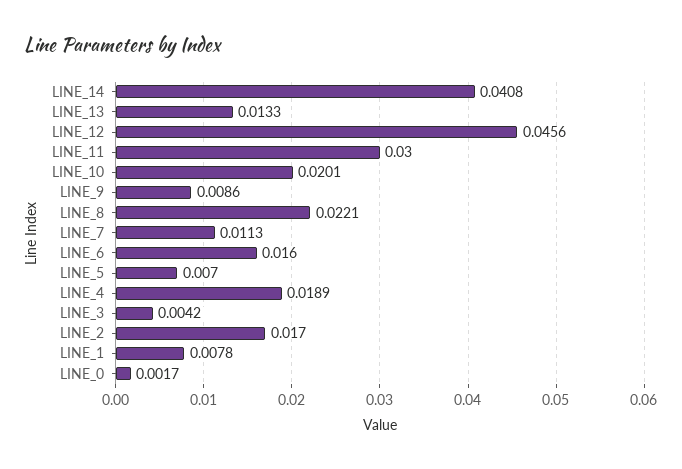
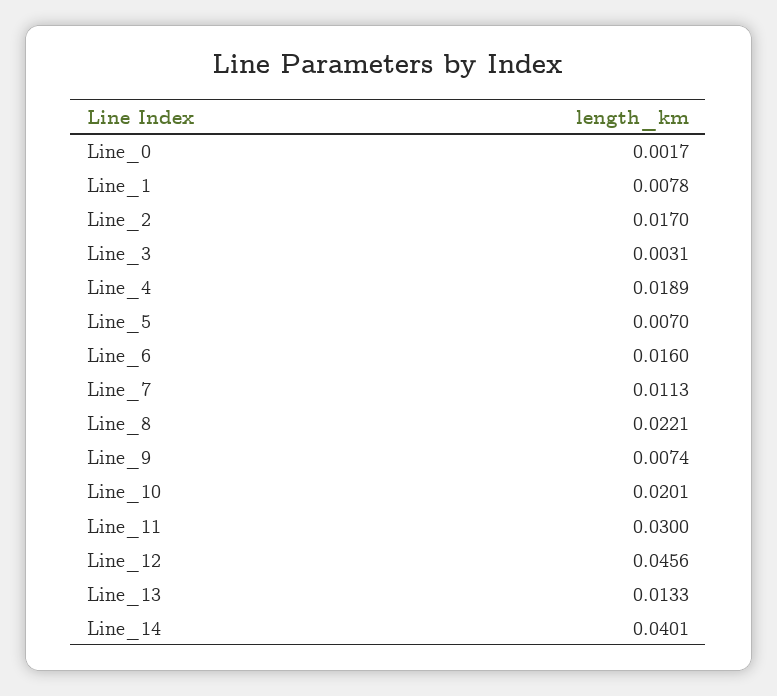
LINE_14: 0.0408 -> 0.0401
LINE_9: 0.0086 -> 0.0074
LINE_3: 0.0042 -> 0.0031

